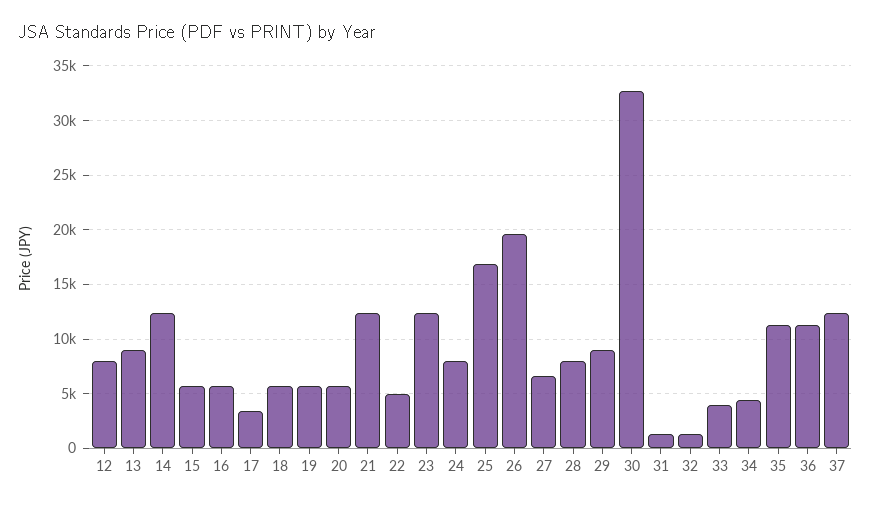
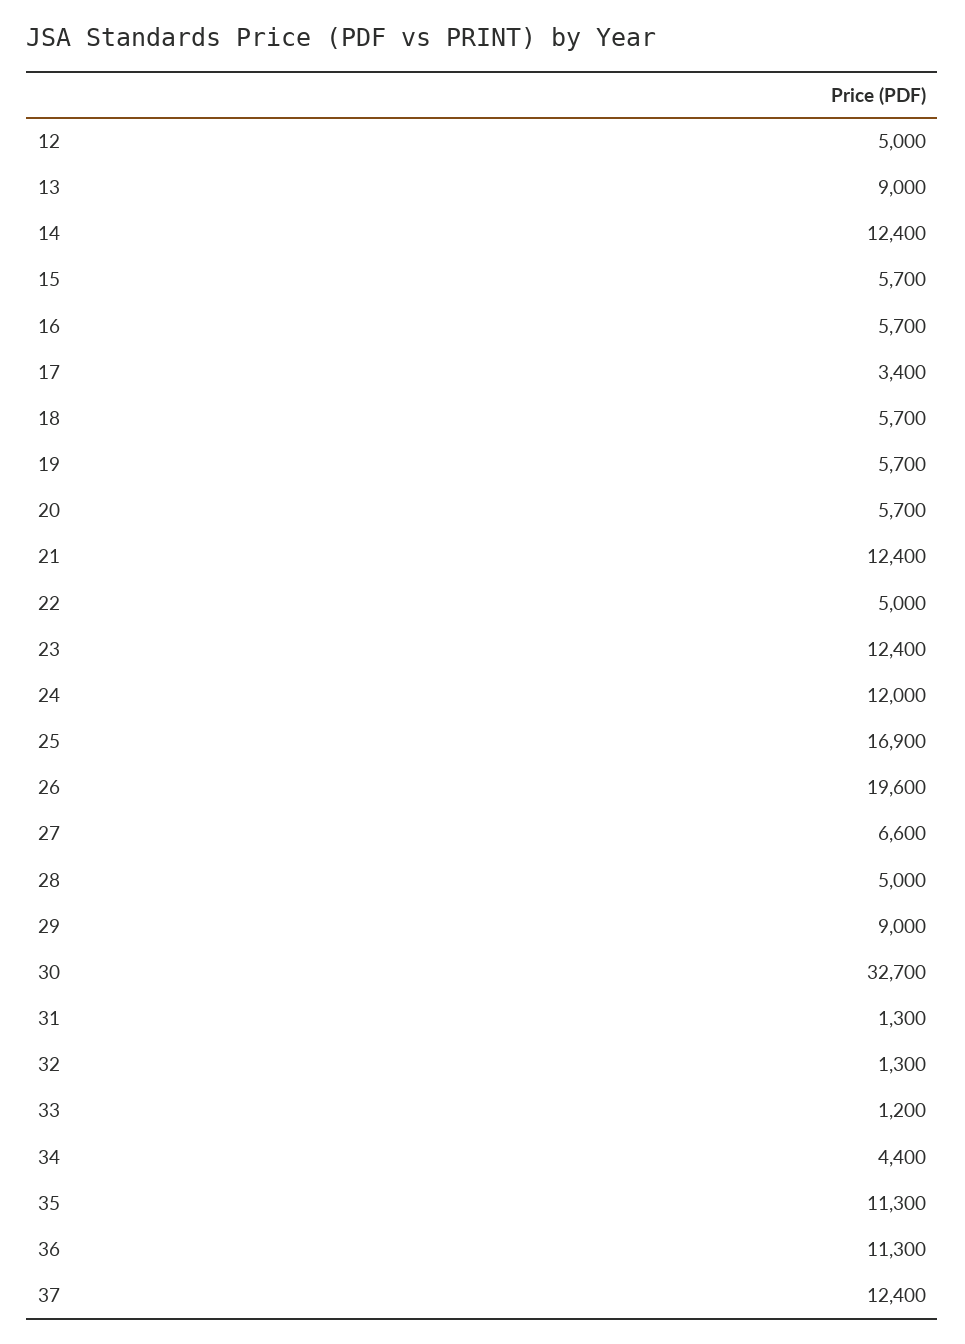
12: 8000 -> 5000
24: 8000 -> 12000
28: 8000 -> 5000
33: 4000 -> 1200

